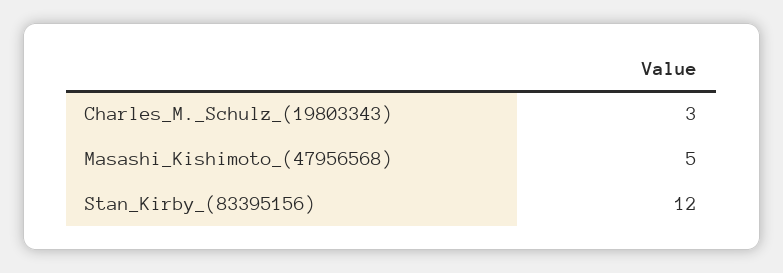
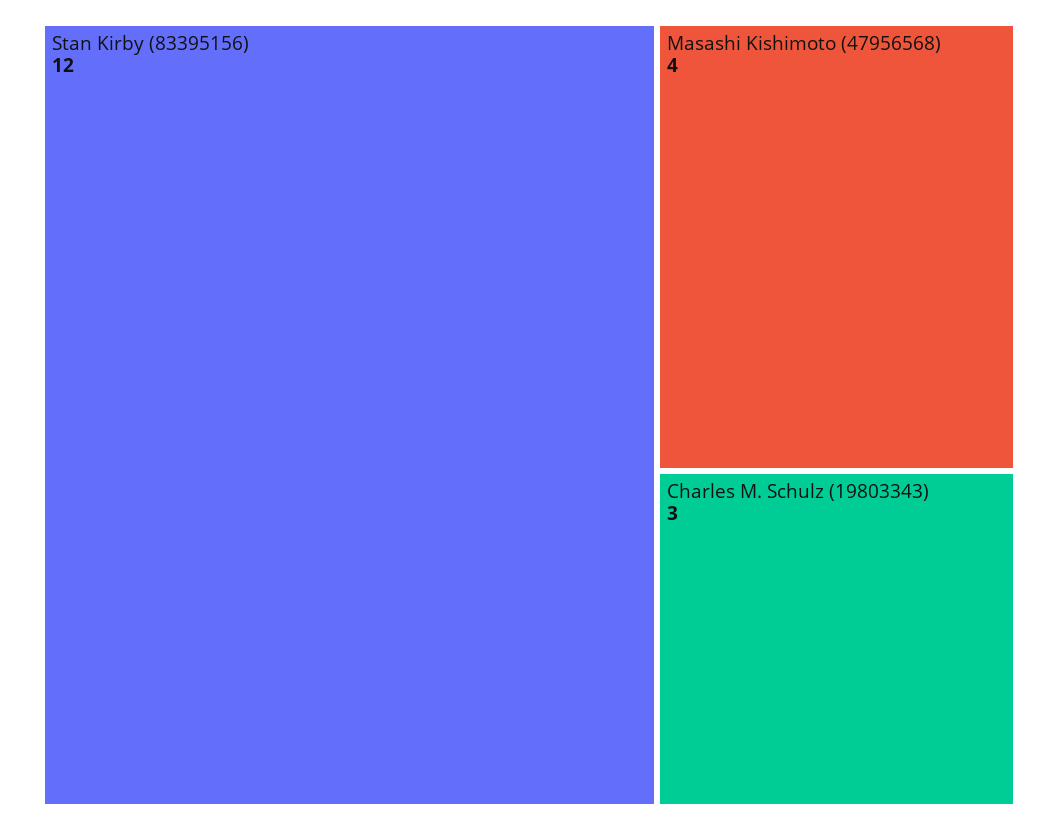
Masashi_Kishimoto_(47956568): 5 -> 4

